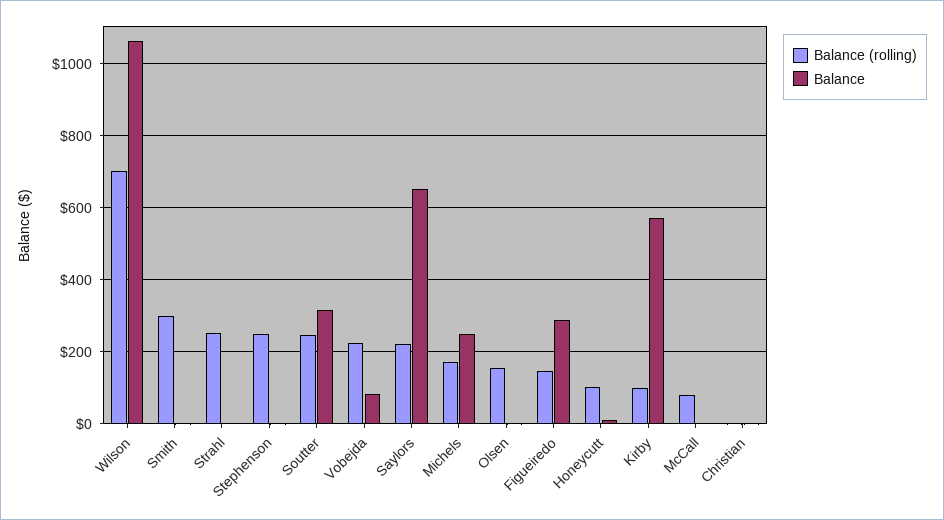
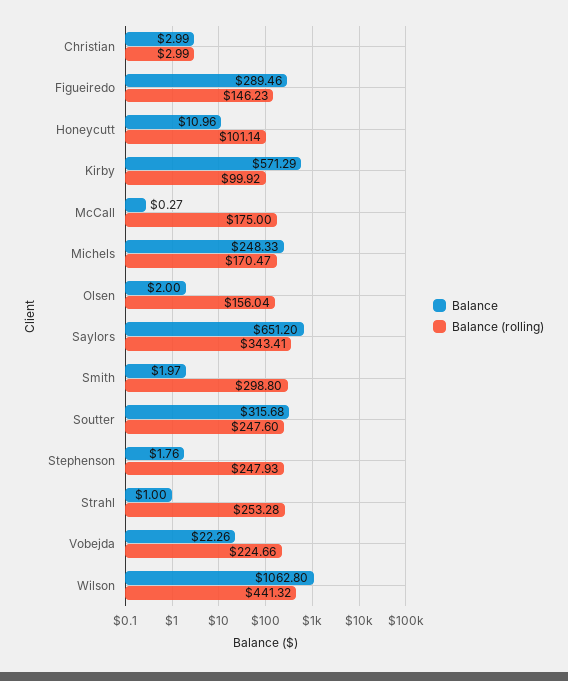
Balance (rolling), Wilson: 700 -> 441.32
Balance, Vobejda: 80 -> 22.26
Balance (rolling), Saylors: 220 -> 343.41
Balance (rolling), McCall: 80 -> 175

